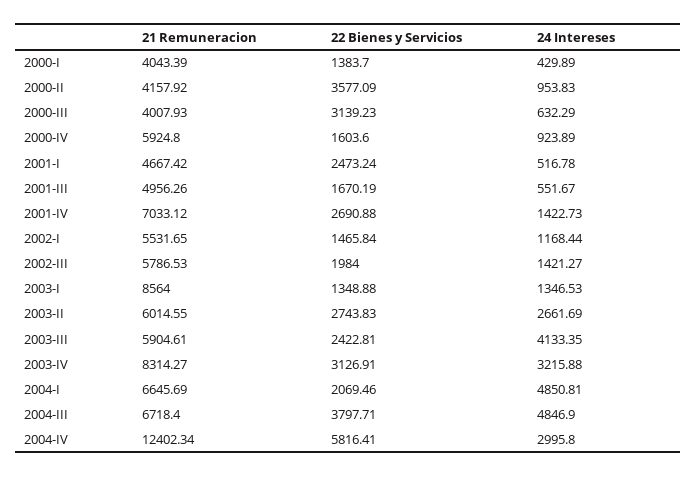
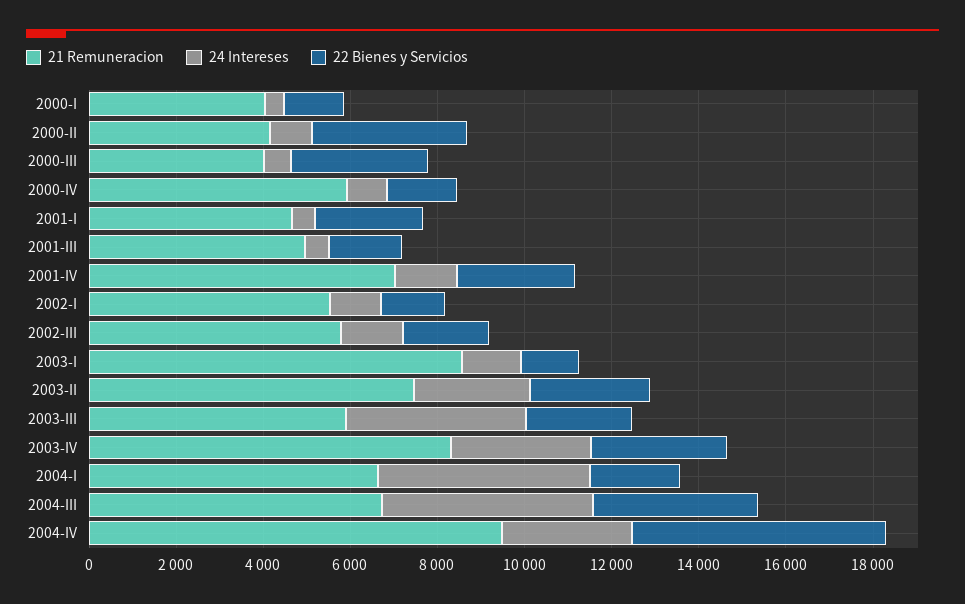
21 Remuneracion, 2003-II: 6014.55 -> 7500
21 Remuneracion, 2004-IV: 12402.34 -> 9500

